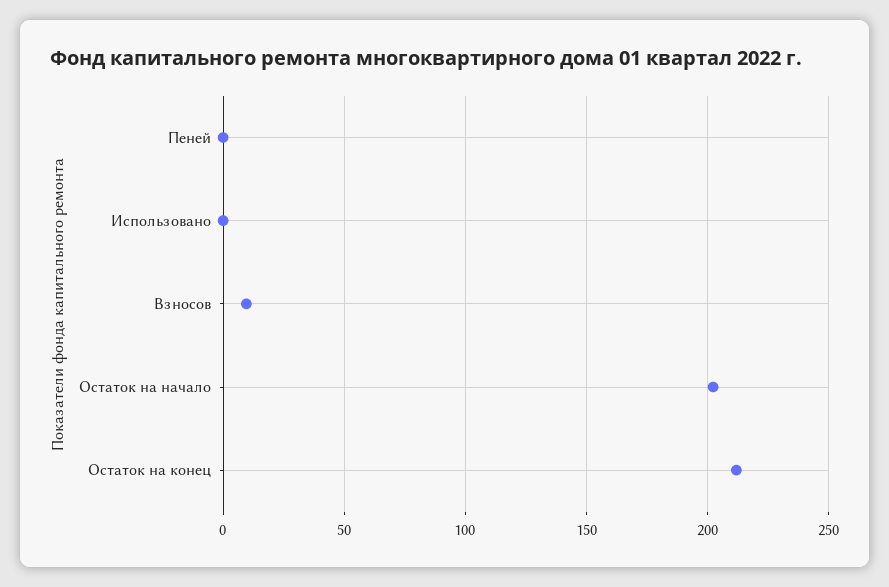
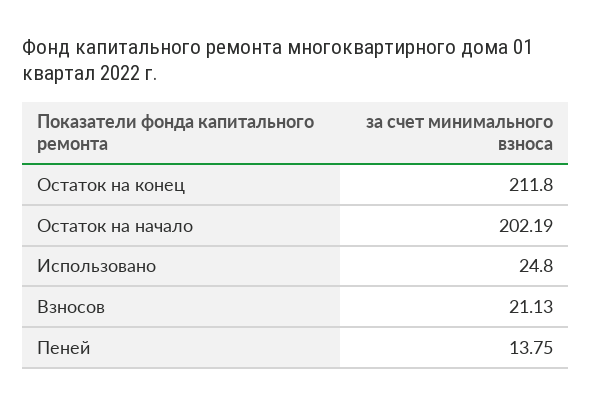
Пеней: 0 -> 13.75
Использовано: 0 -> 24.8
Взносов: 10 -> 21.13

